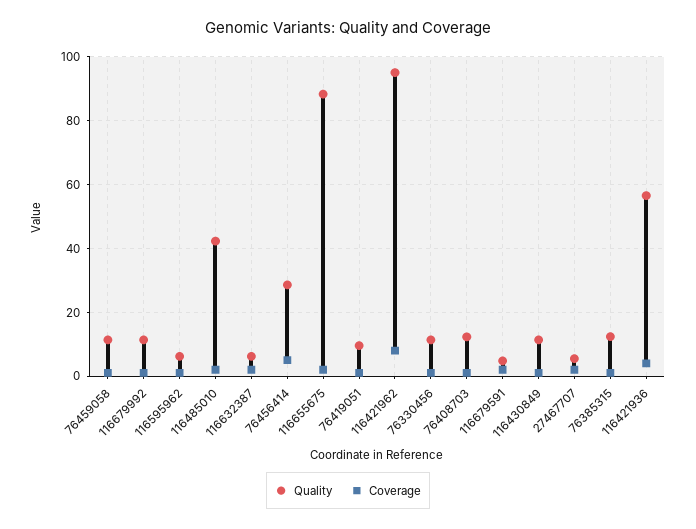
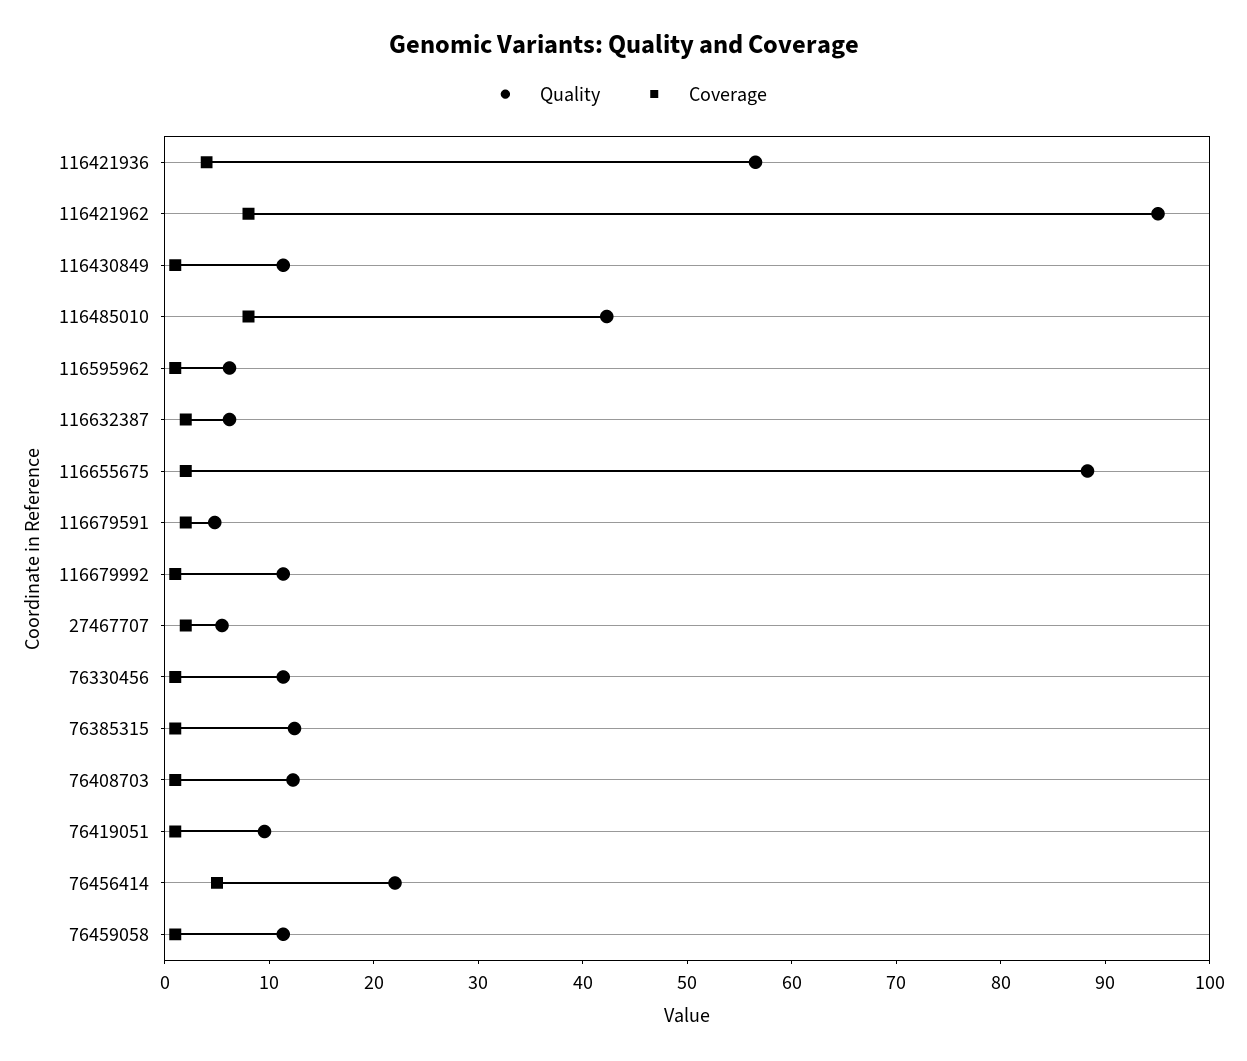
Coverage, 116485010: 2 -> 8
Quality, 76456414: 28 -> 22

